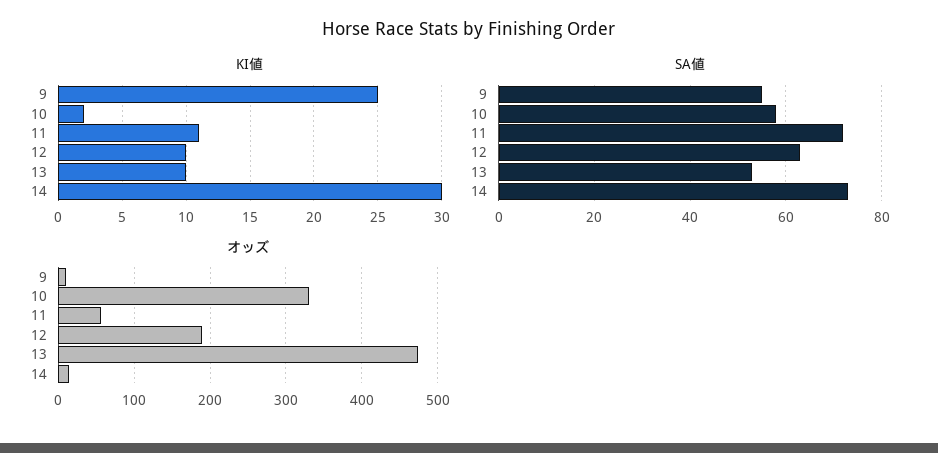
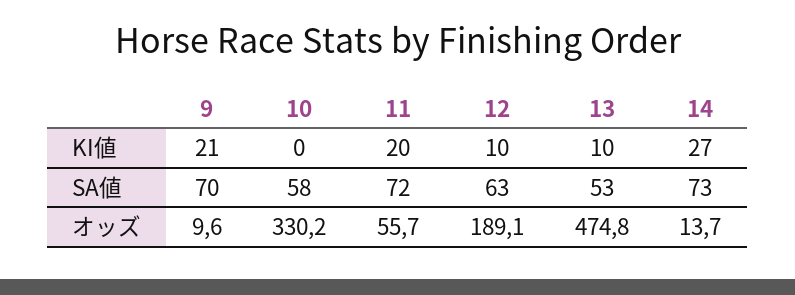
KI値, 9: 25 -> 21
KI値, 10: 2 -> 0
KI値, 11: 11 -> 20
KI値, 14: 30 -> 27
SA値, 9: 55 -> 70

